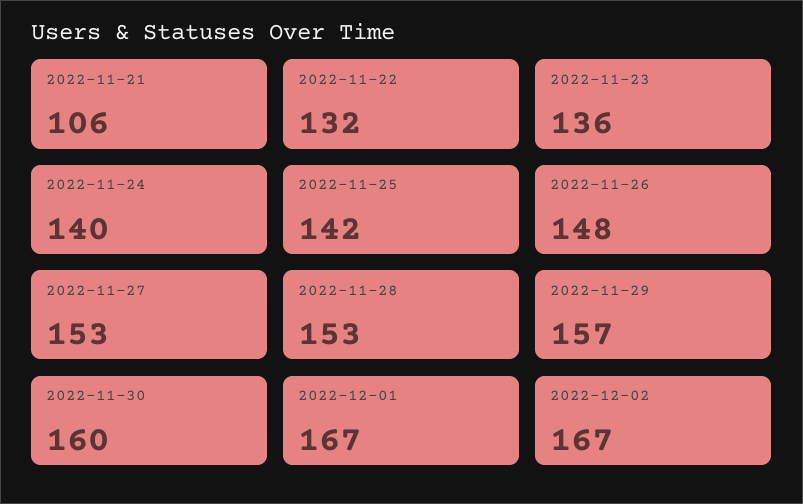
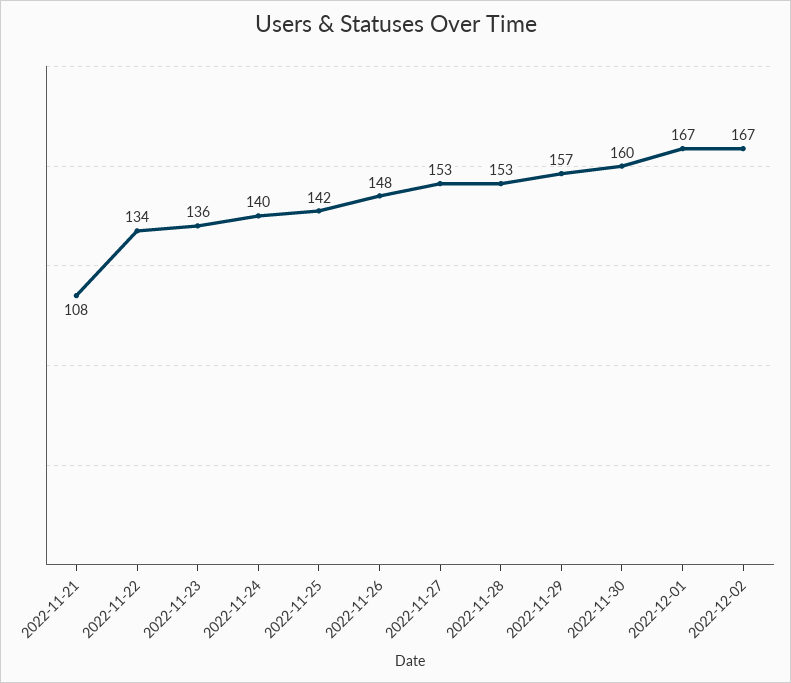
2022-11-21: 106 -> 108
2022-11-22: 132 -> 134

